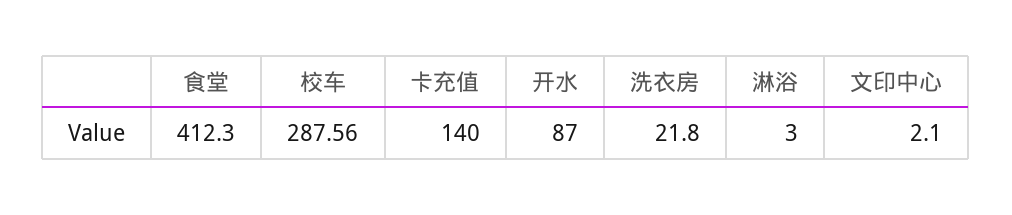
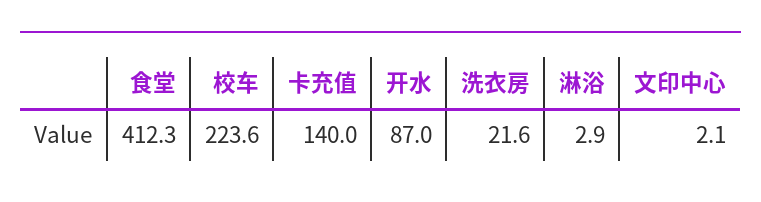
校车: 287.56 -> 223.6
洗衣房: 21.8 -> 21.6
淋浴: 3 -> 2.9

